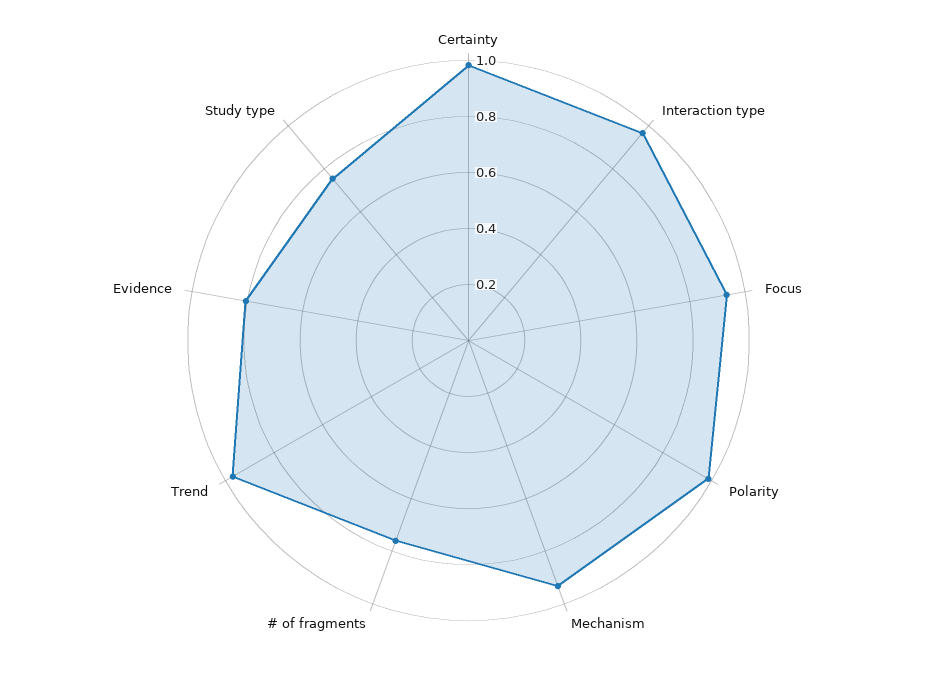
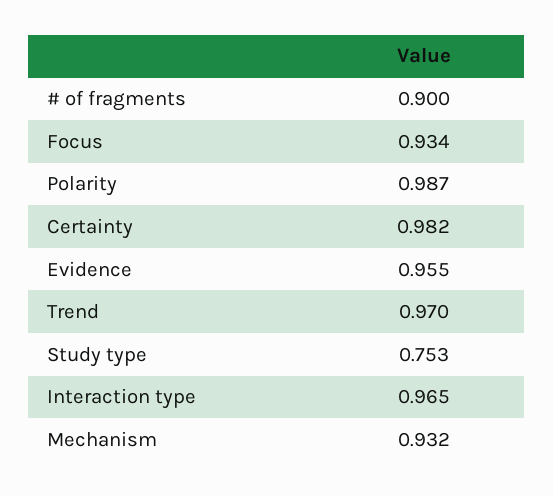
# of fragments: 0.75 -> 0.9
Evidence: 0.8 -> 0.955

